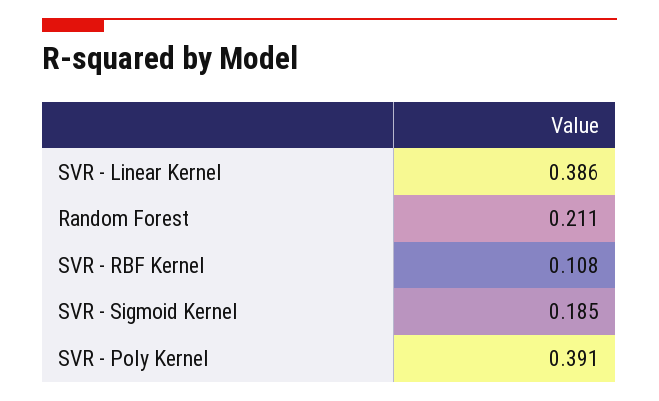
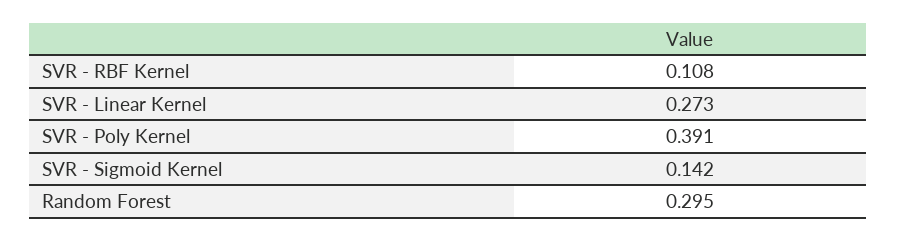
SVR - Linear Kernel: 0.386 -> 0.273
Random Forest: 0.211 -> 0.295
SVR - Sigmoid Kernel: 0.185 -> 0.142

